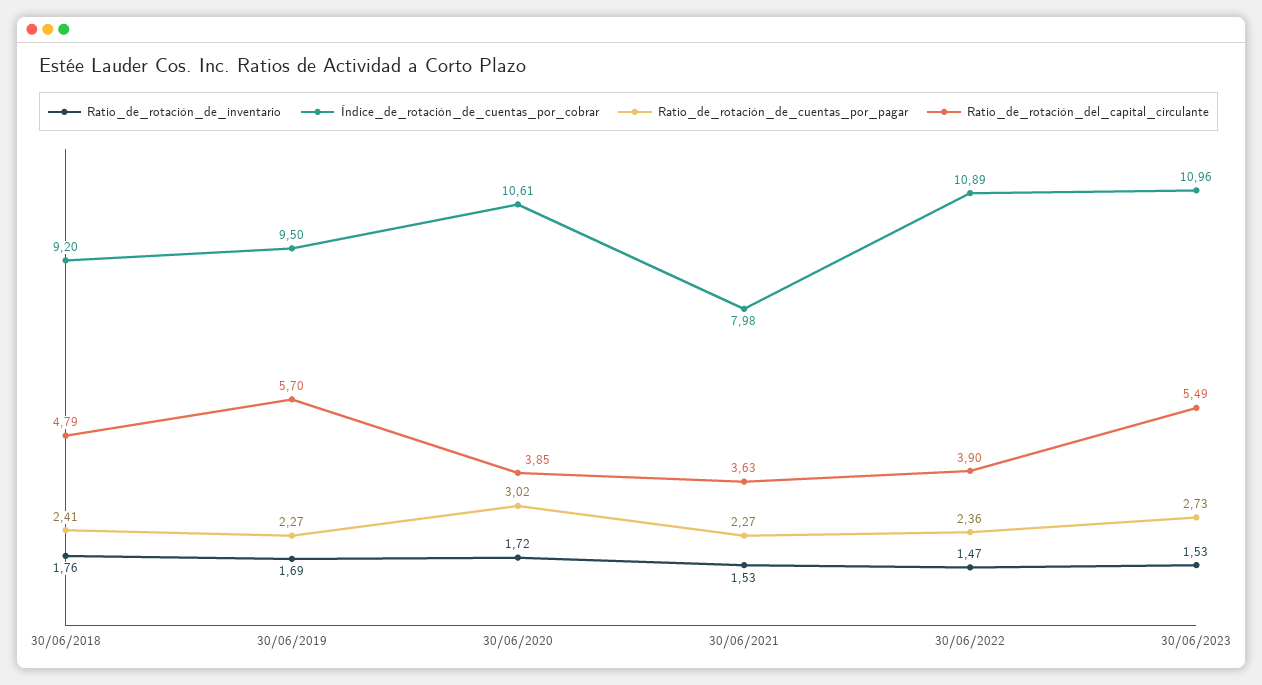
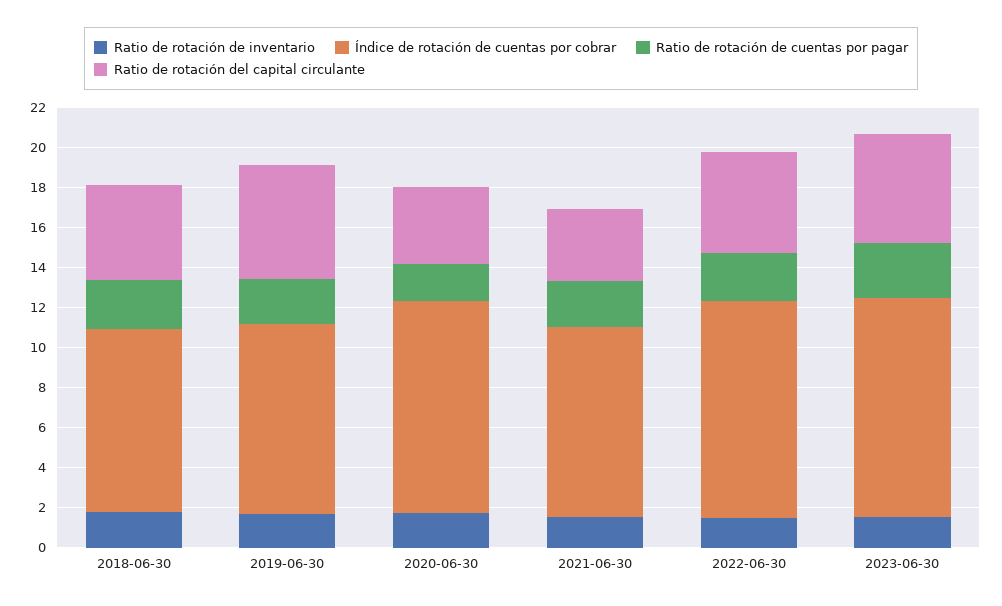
Ratio_de_rotación_de_cuentas_por_pagar, 30/06/2020: 3.02 -> 2
Índice_de_rotación_de_cuentas_por_cobrar, 30/06/2021: 7.98 -> 9.5
Ratio_de_rotación_del_capital_circulante, 30/06/2022: 3.9 -> 5

